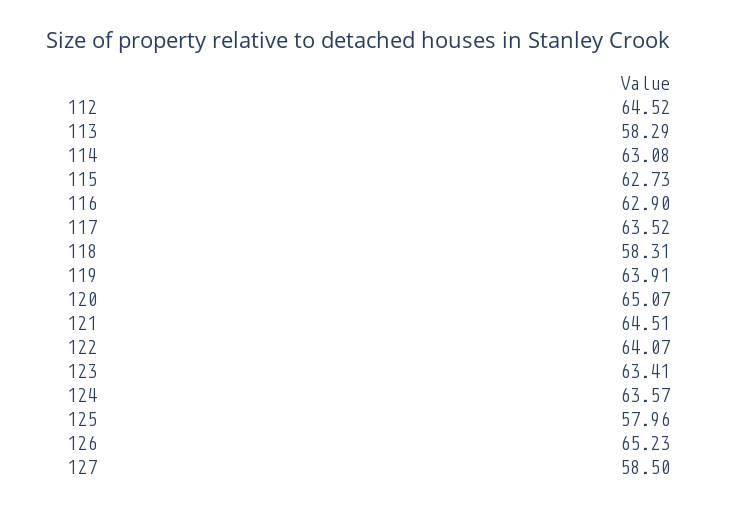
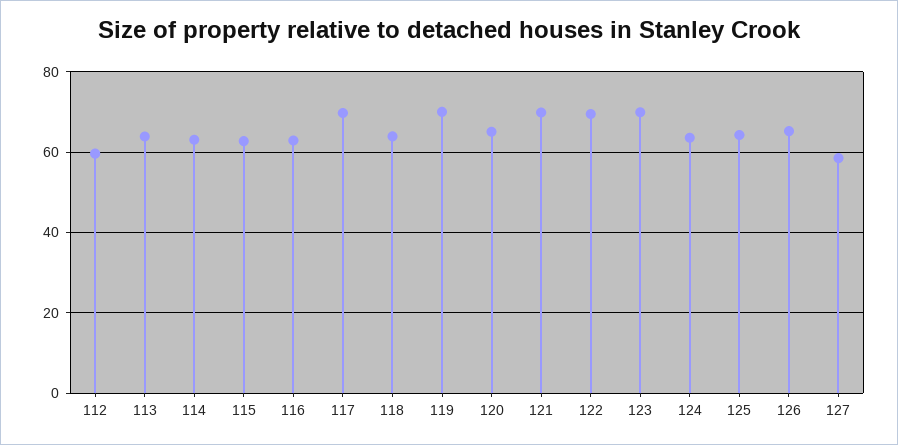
112: 64.52 -> 60
113: 58.29 -> 64
117: 63.52 -> 70
118: 58.31 -> 64
119: 63.91 -> 70
121: 64.51 -> 70
122: 64.07 -> 70
123: 63.41 -> 70
125: 57.96 -> 64

